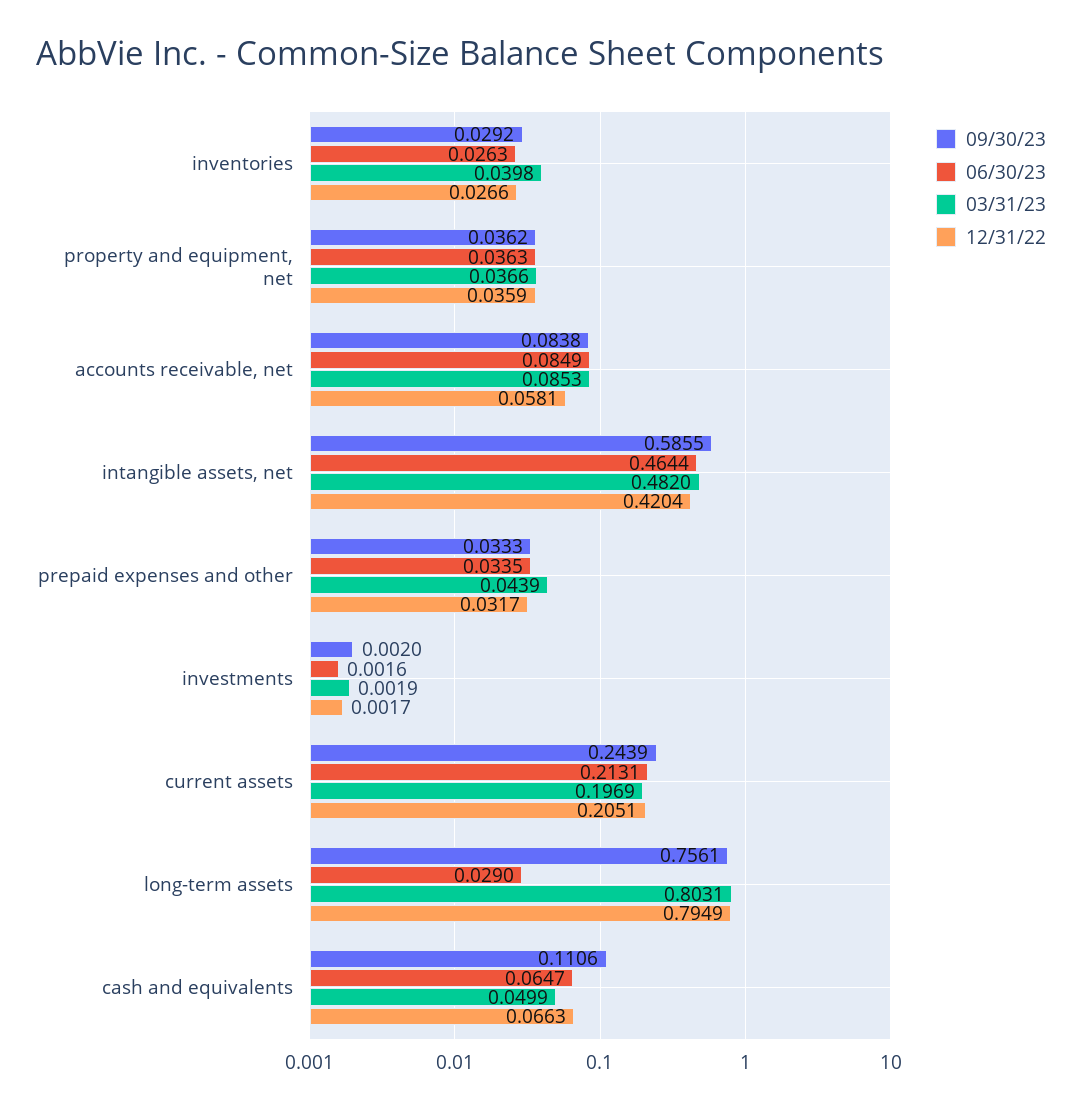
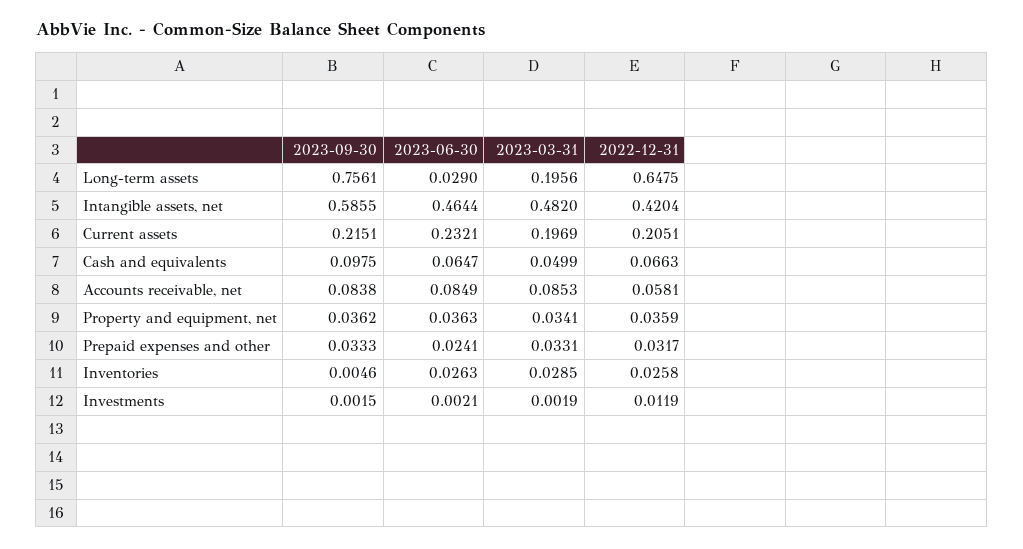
09/30/23, inventories: 0.0292 -> 0.0046
03/31/23, inventories: 0.0398 -> 0.0285
12/31/22, inventories: 0.0266 -> 0.0258
03/31/23, property and equipment, net: 0.0366 -> 0.0341
06/30/23, prepaid expenses and other: 0.0335 -> 0.0241
03/31/23, prepaid expenses and other: 0.0439 -> 0.0331
09/30/23, investments: 0.002 -> 0.0015
06/30/23, investments: 0.0016 -> 0.0021
12/31/22, investments: 0.0017 -> 0.0119
09/30/23, current assets: 0.2439 -> 0.2151
06/30/23, current assets: 0.2131 -> 0.2321
03/31/23, long-term assets: 0.8031 -> 0.1956
12/31/22, long-term assets: 0.7949 -> 0.6475
09/30/23, cash and equivalents: 0.1106 -> 0.0975

